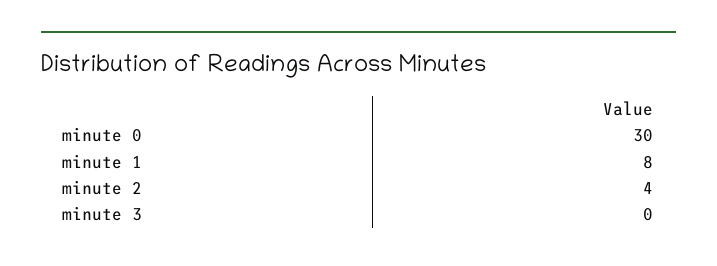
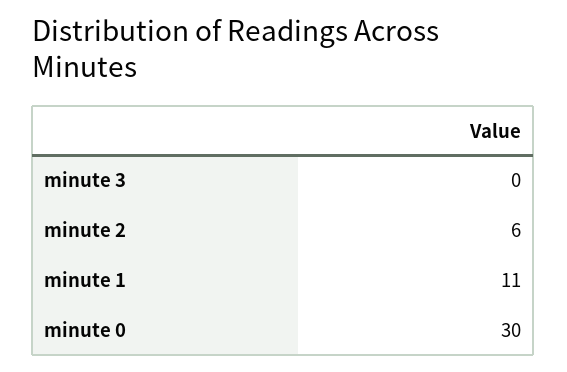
minute 1: 8 -> 11
minute 2: 4 -> 6

